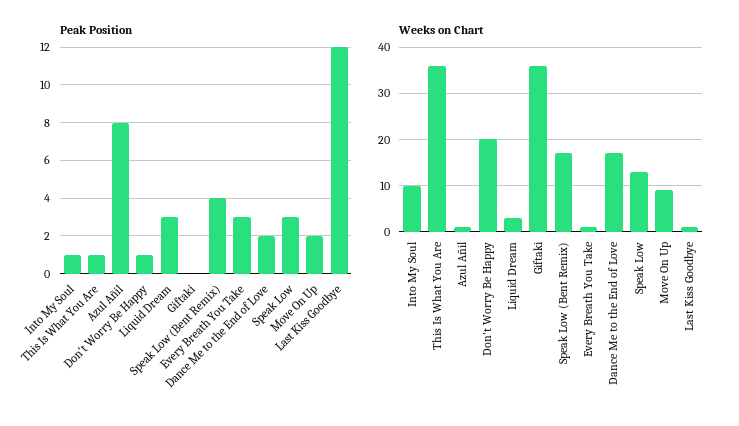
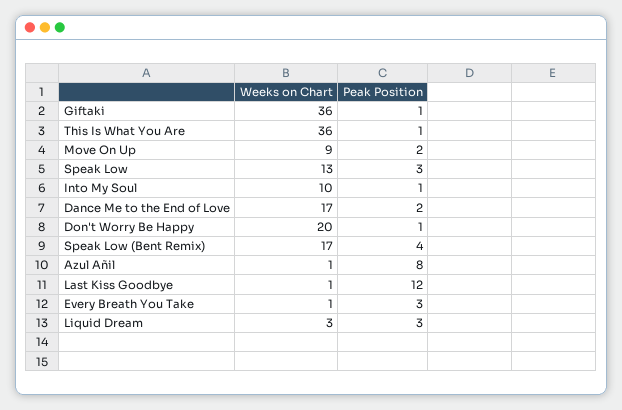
Peak Position, Giftaki: 0 -> 1

